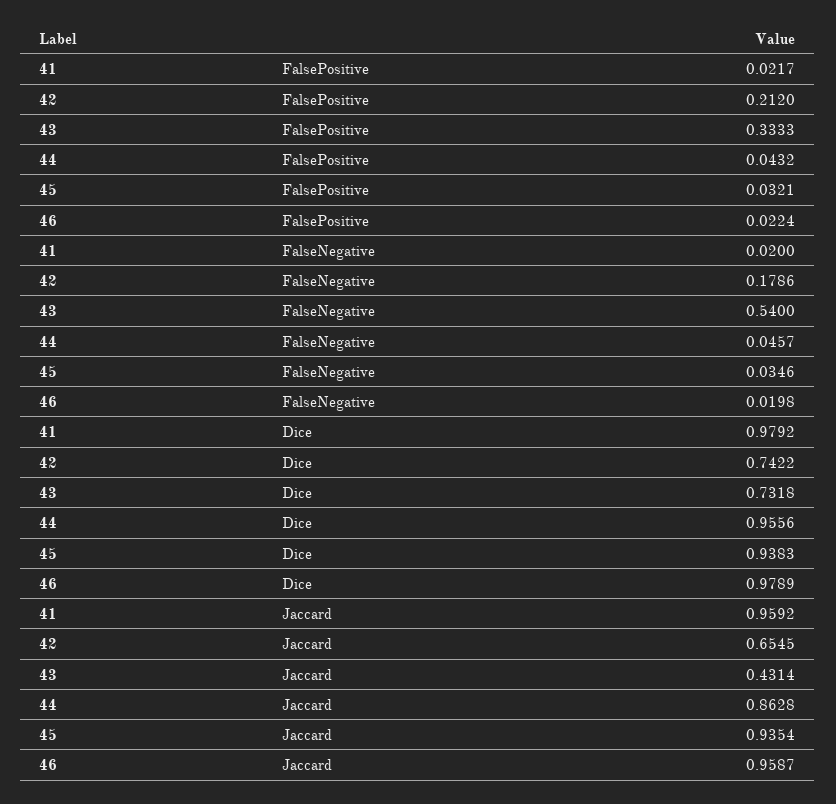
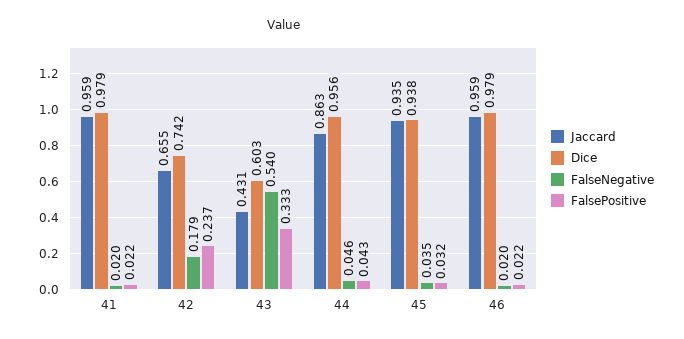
FalsePositive, 42: 0.212 -> 0.237
Dice, 43: 0.7318 -> 0.603

